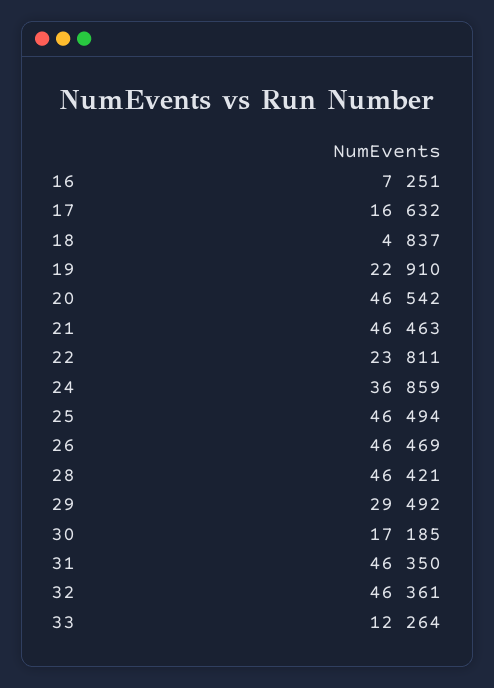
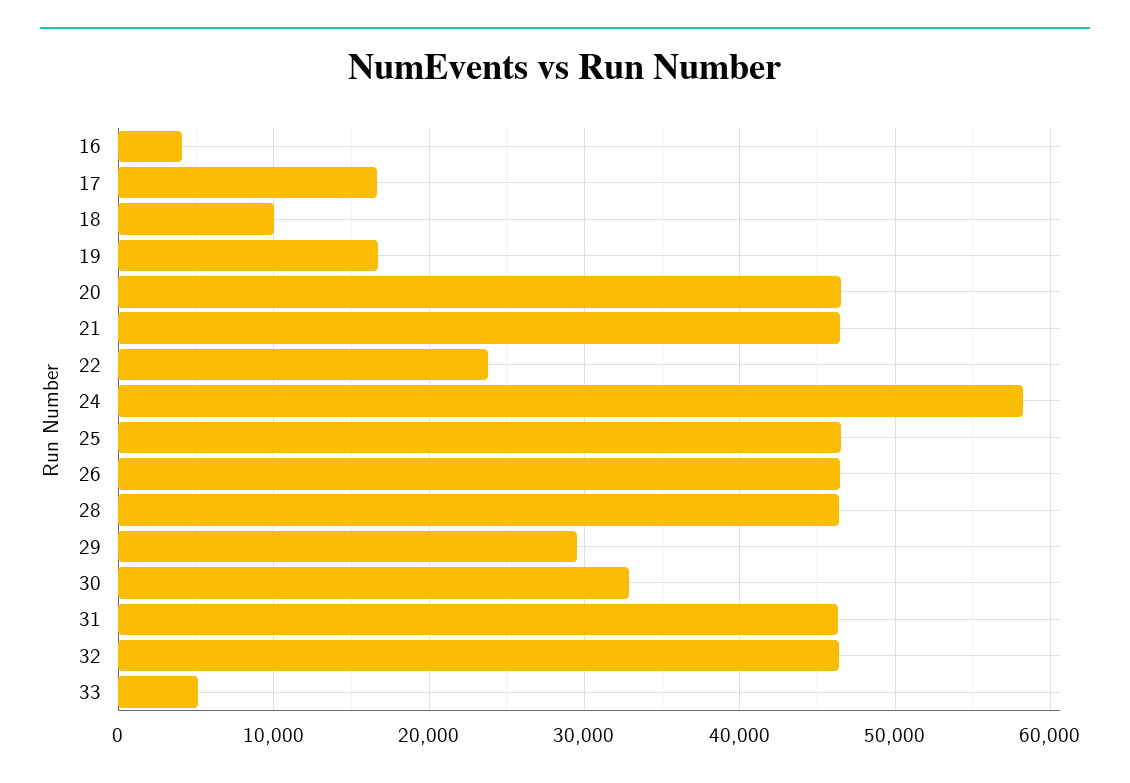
16: 7251 -> 4000
18: 4837 -> 10000
19: 22910 -> 17000
24: 36859 -> 58000
30: 17185 -> 33000
33: 12264 -> 5000

